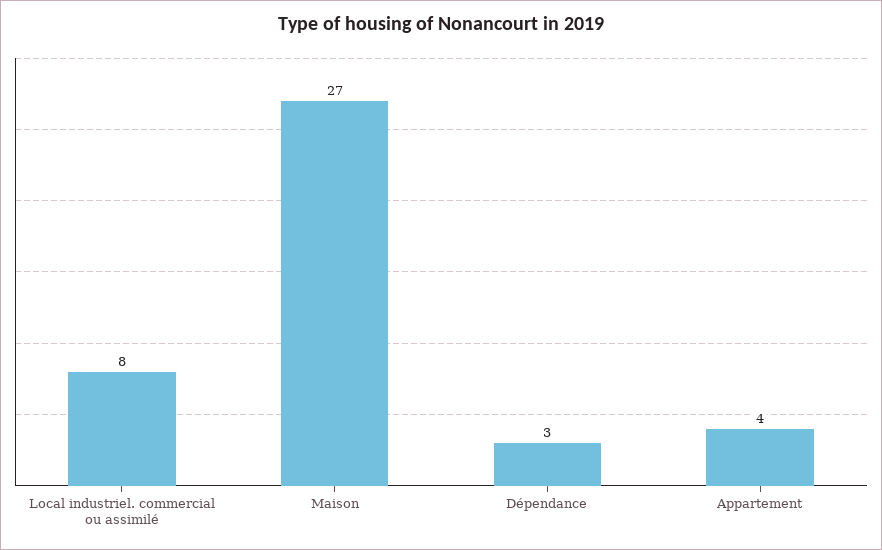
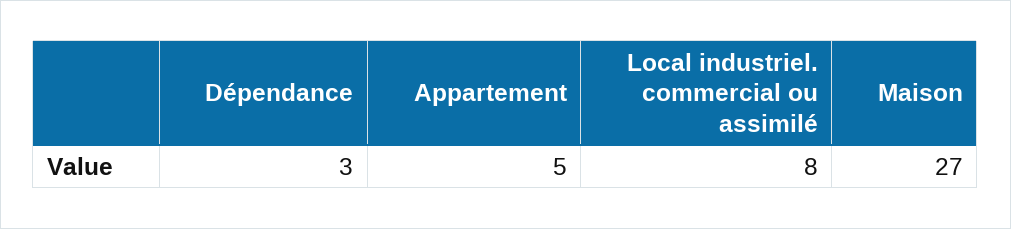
Appartement: 4 -> 5

